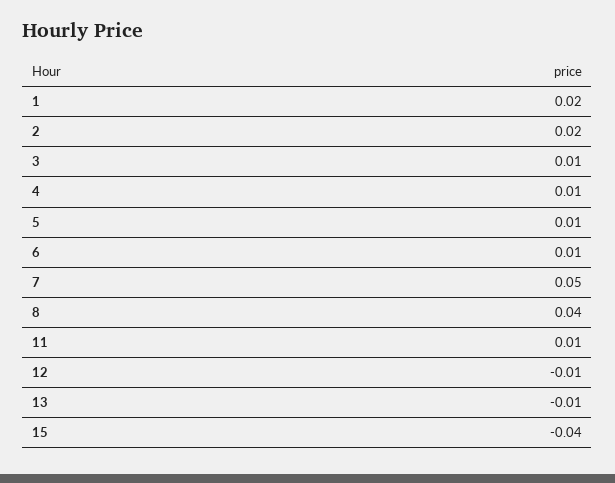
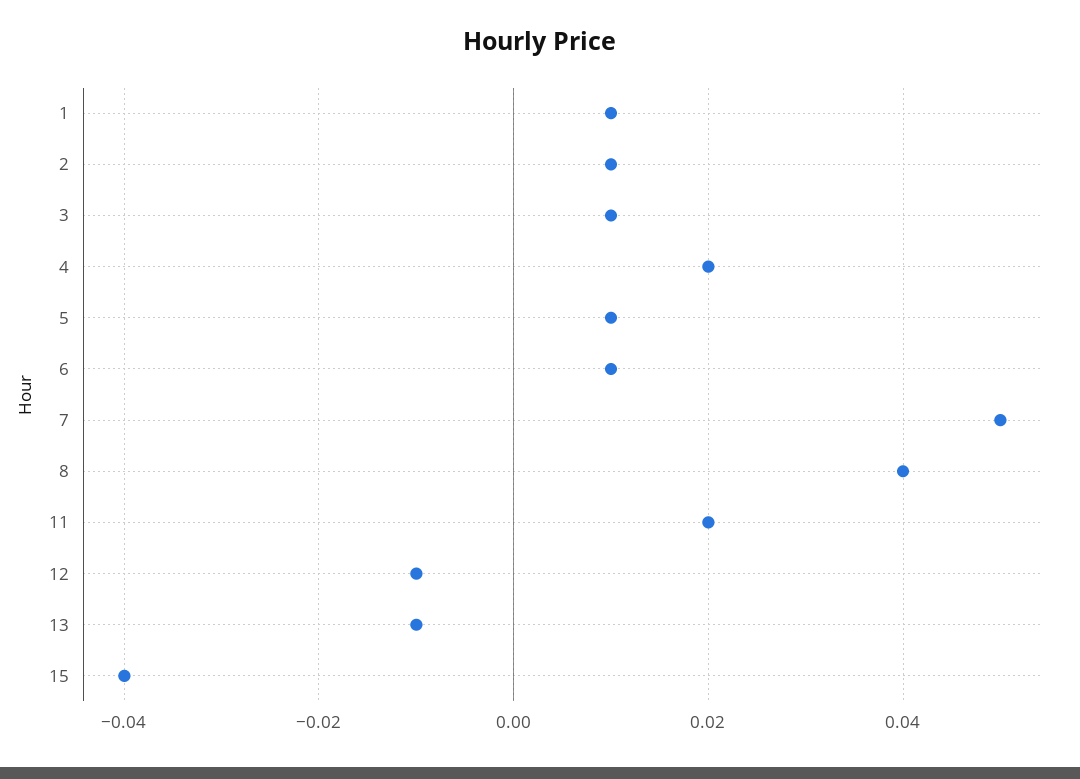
1: 0.02 -> 0.01
2: 0.02 -> 0.01
4: 0.01 -> 0.02
11: 0.01 -> 0.02

